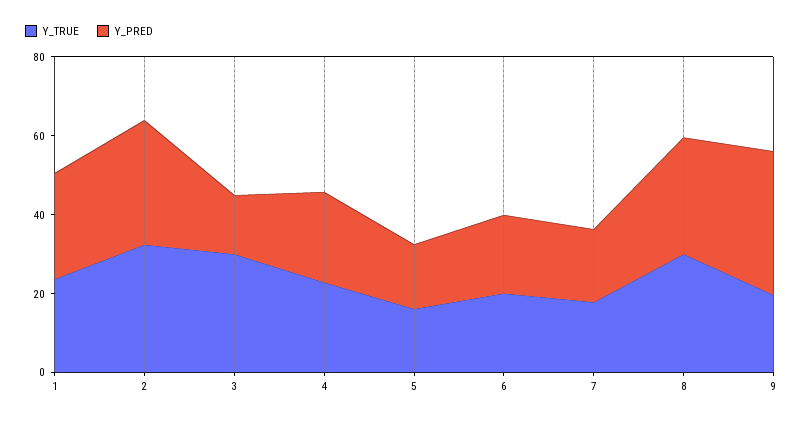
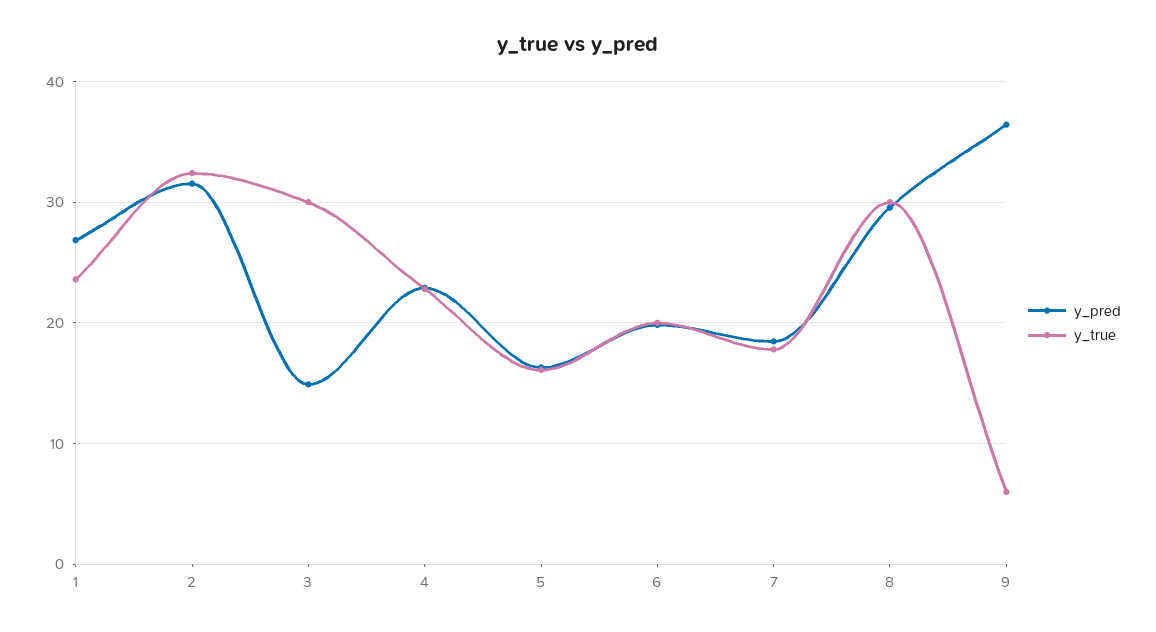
Y_TRUE, 9: 20 -> 6

